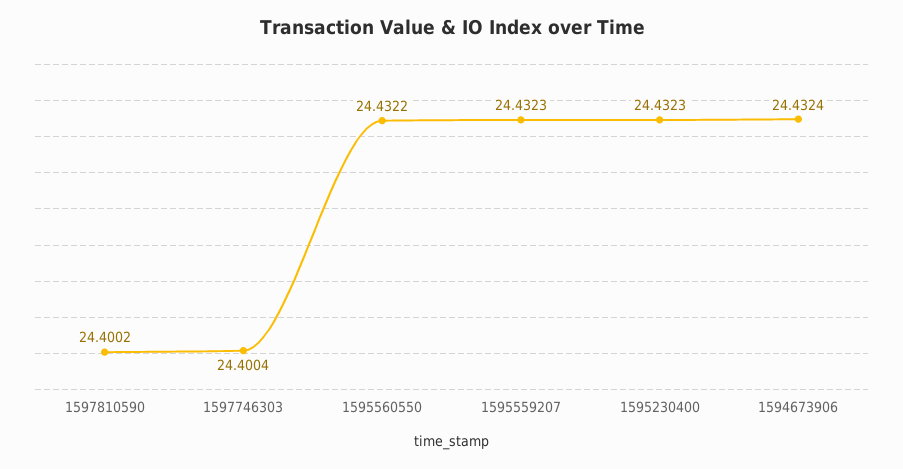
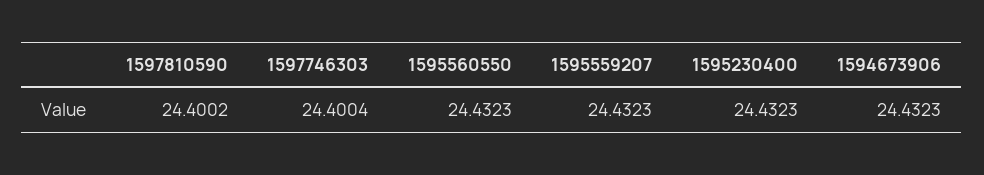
1595560550: 24.4322 -> 24.4323
1594673906: 24.4324 -> 24.4323

